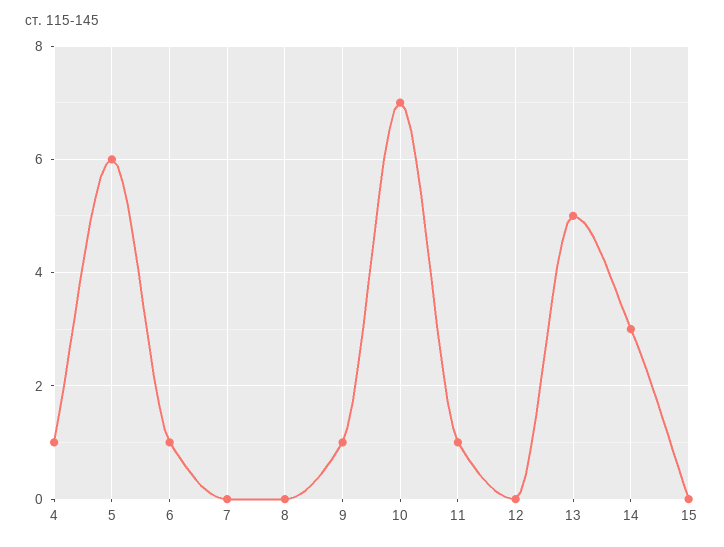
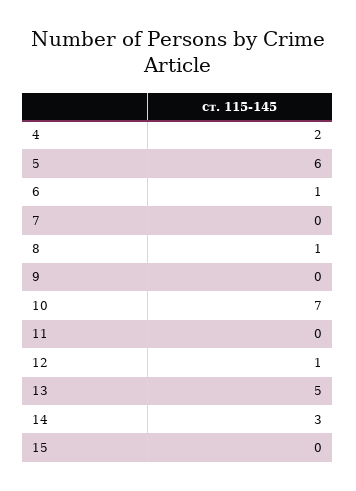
4: 1 -> 2
8: 0 -> 1
9: 1 -> 0
11: 1 -> 0
12: 0 -> 1

